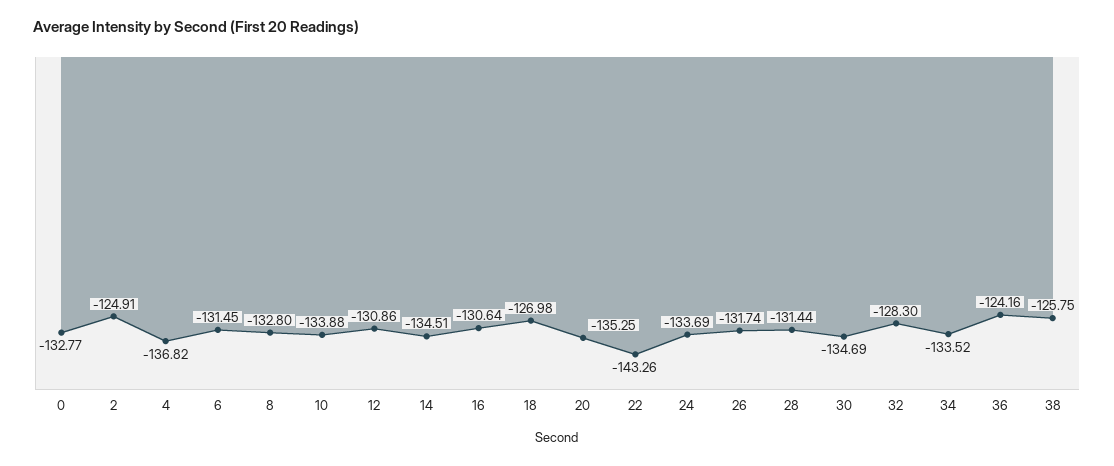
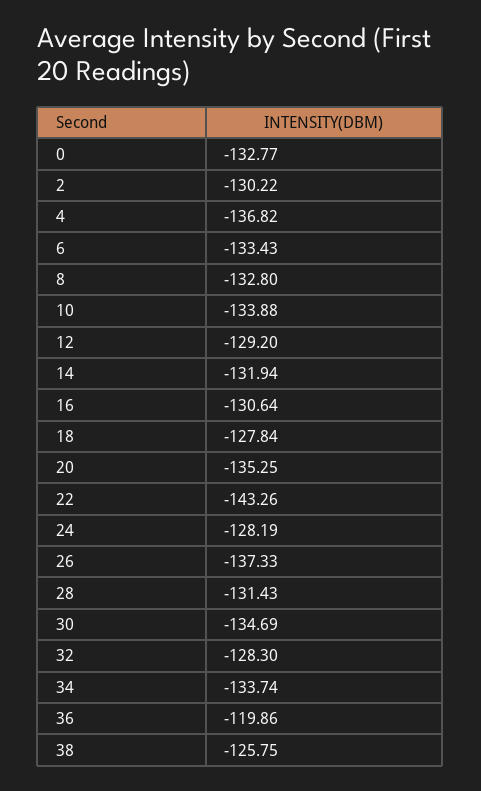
2: -124.91 -> -130.22
6: -131.45 -> -133.43
12: -130.86 -> -129.2
14: -134.51 -> -131.94
18: -126.98 -> -127.84
24: -133.69 -> -128.19
26: -131.74 -> -137.33
28: -131.44 -> -131.43
34: -133.52 -> -133.74
36: -124.16 -> -119.86

